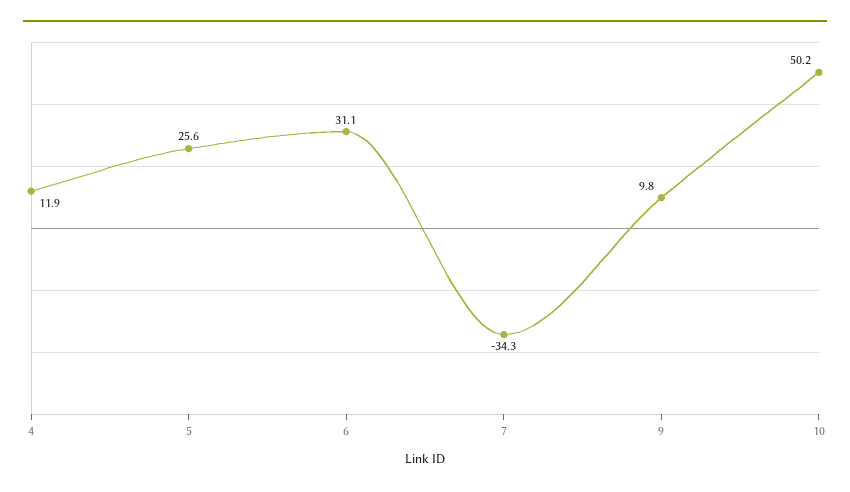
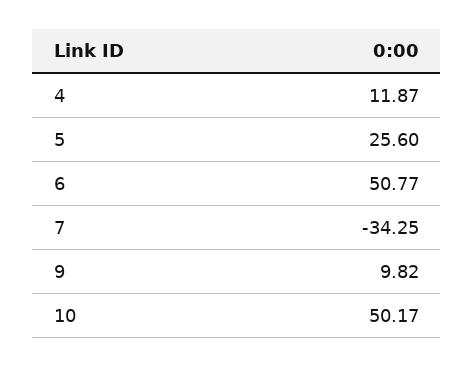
6: 31.1 -> 50.77

